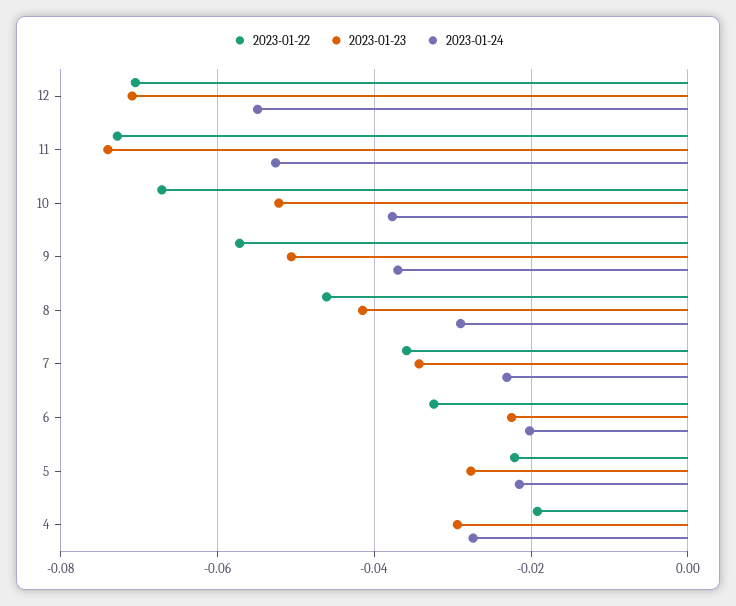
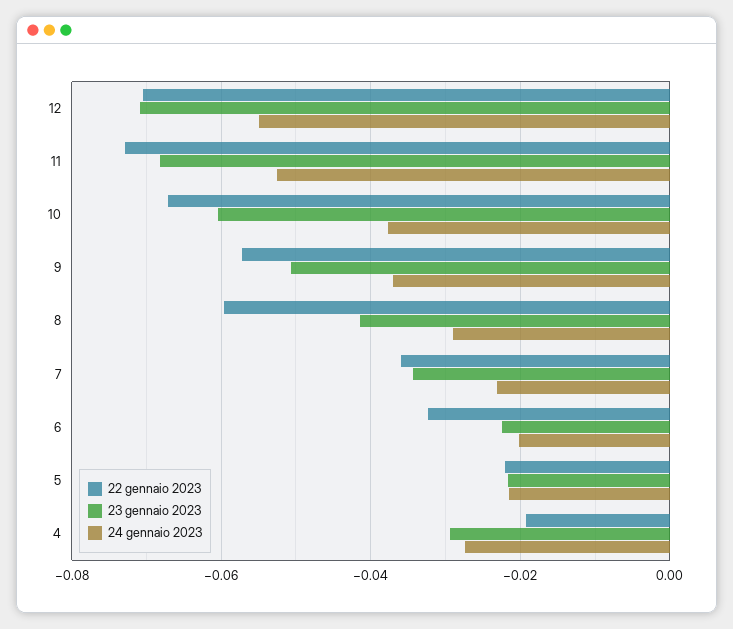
2023-01-23, 11: -0.074 -> -0.068
2023-01-23, 10: -0.052 -> -0.06
2023-01-22, 8: -0.046 -> -0.06
2023-01-23, 5: -0.028 -> -0.022

